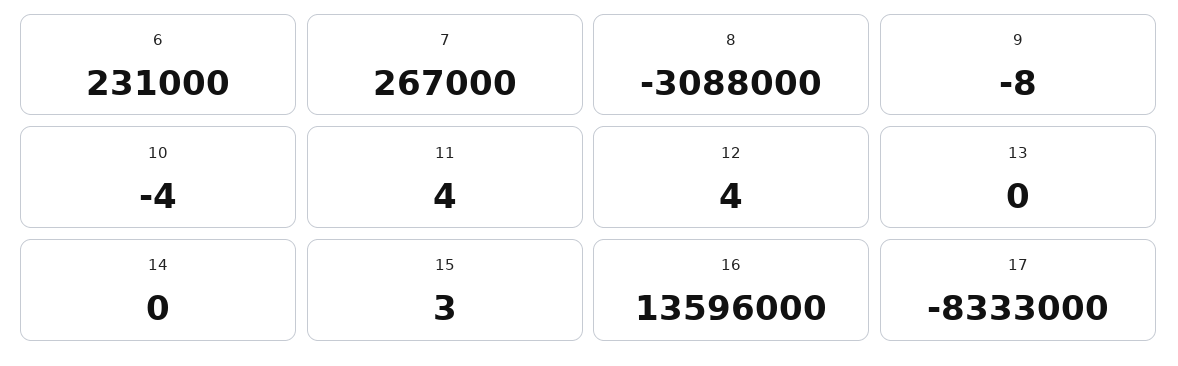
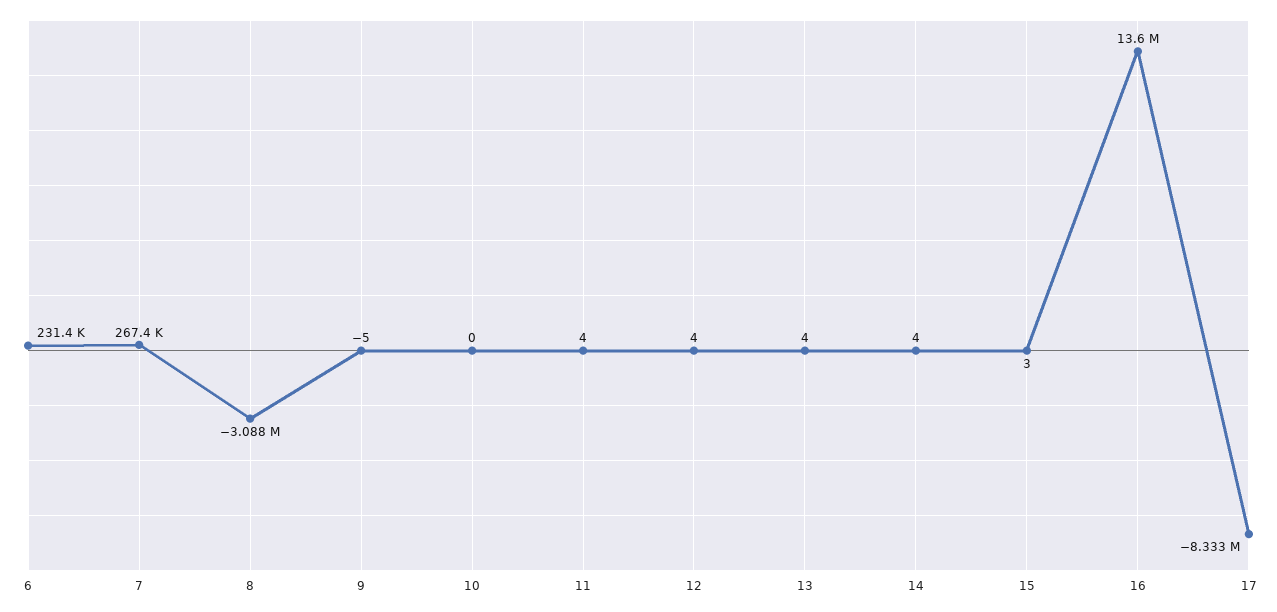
6: 231000 -> 231400
7: 267000 -> 267400
9: -8 -> -5
10: -4 -> 0
13: 0 -> 4
14: 0 -> 4

